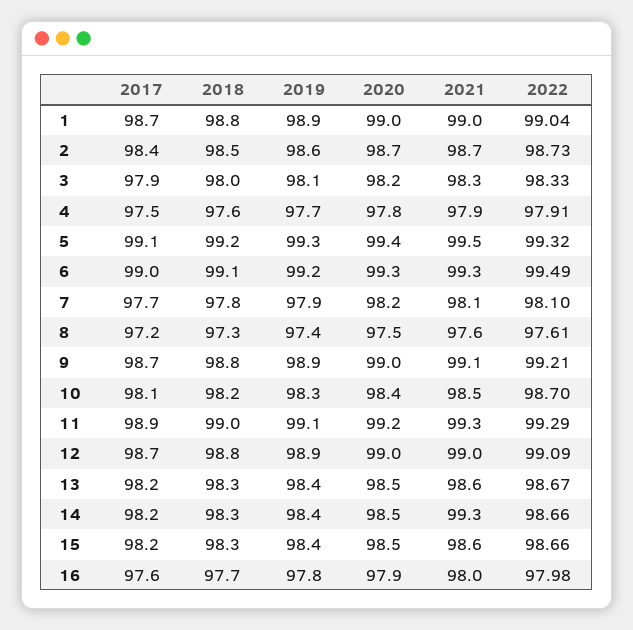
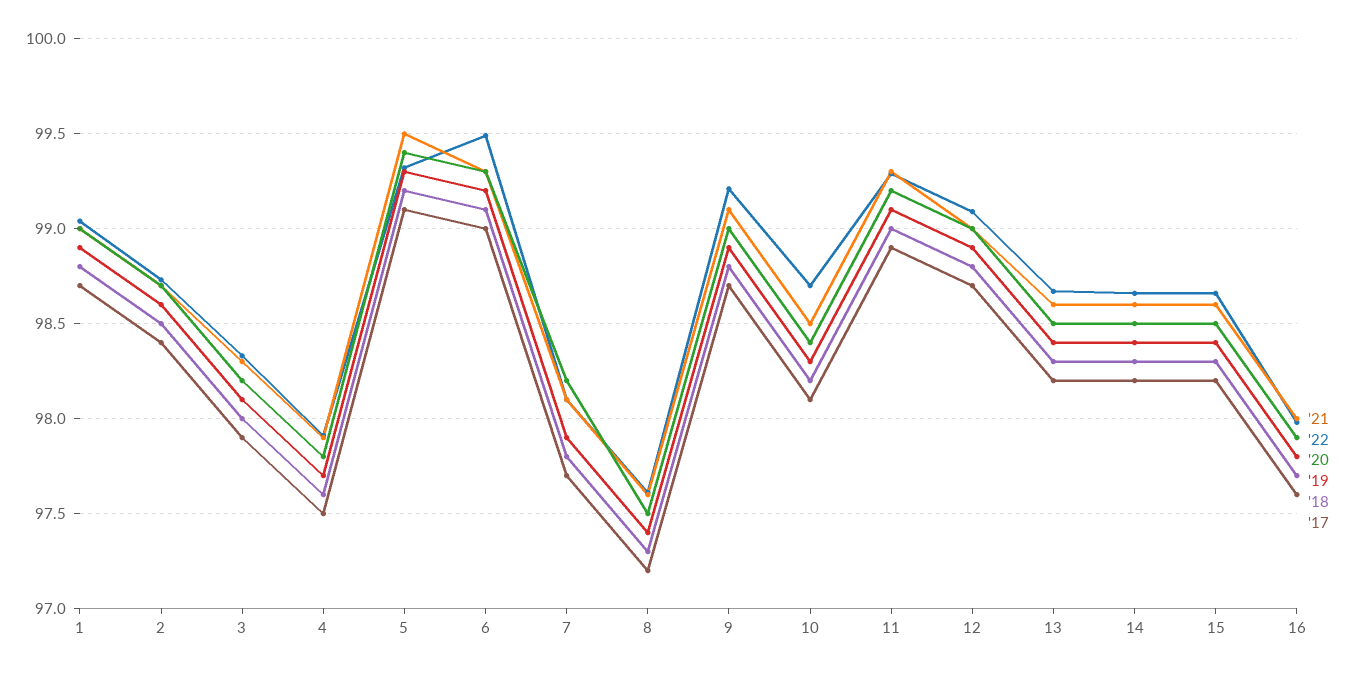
2021, 14: 99.3 -> 98.6

